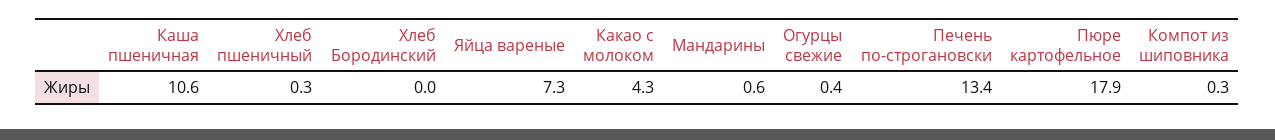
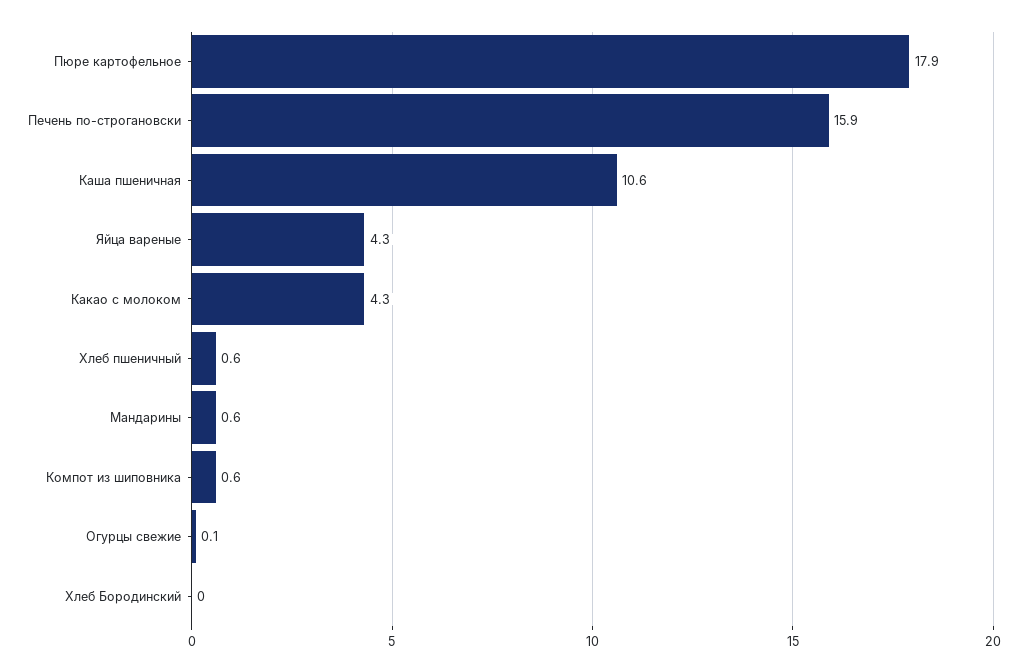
Хлеб пшеничный: 0.3 -> 0.6
Яйца вареные: 7.3 -> 4.3
Огурцы свежие: 0.4 -> 0.1
Печень по-строгановски: 13.4 -> 15.9
Компот из шиповника: 0.3 -> 0.6

